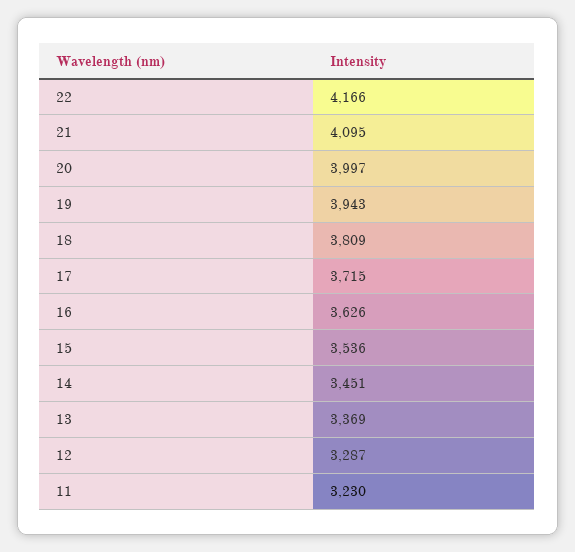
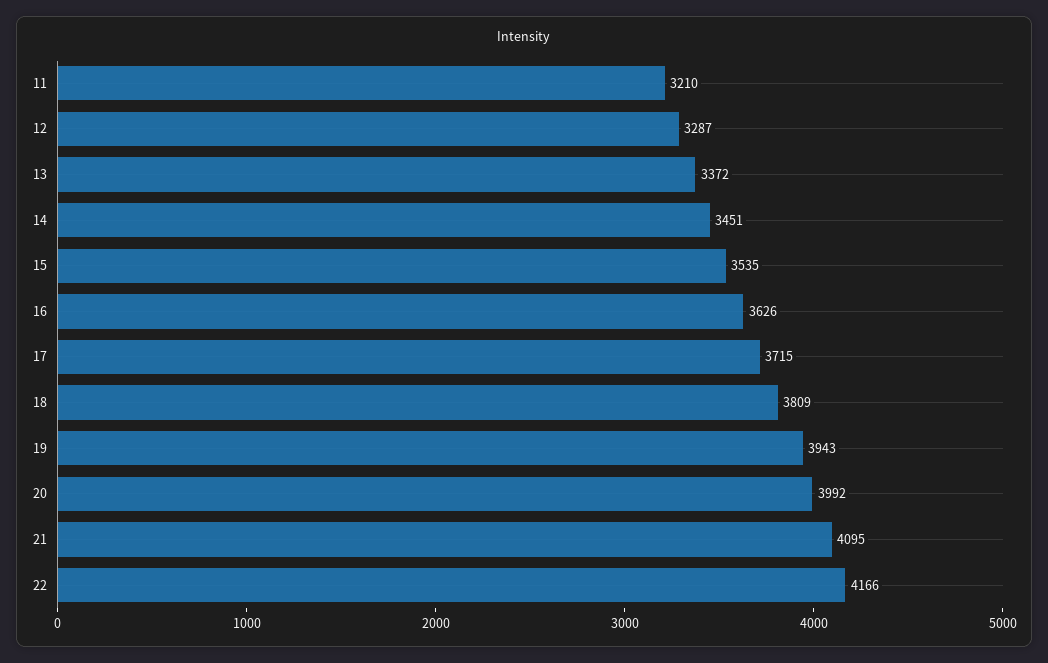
20: 3997 -> 3992
15: 3536 -> 3535
13: 3369 -> 3372
11: 3230 -> 3210

